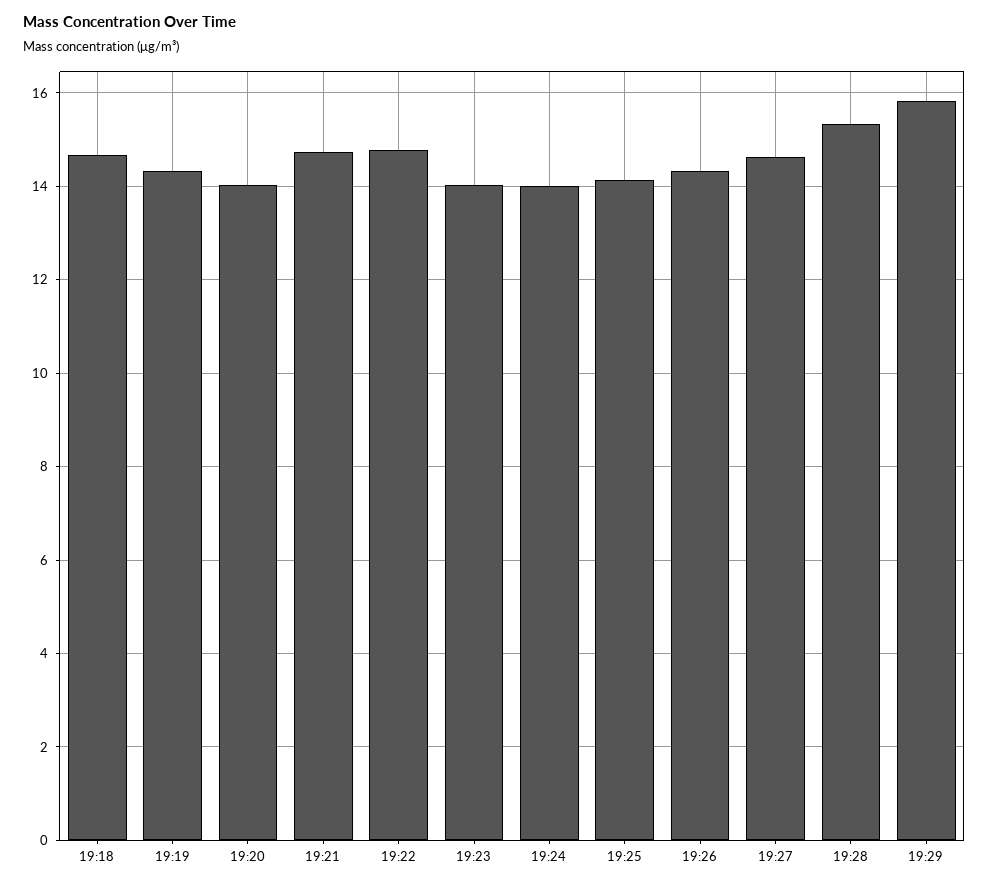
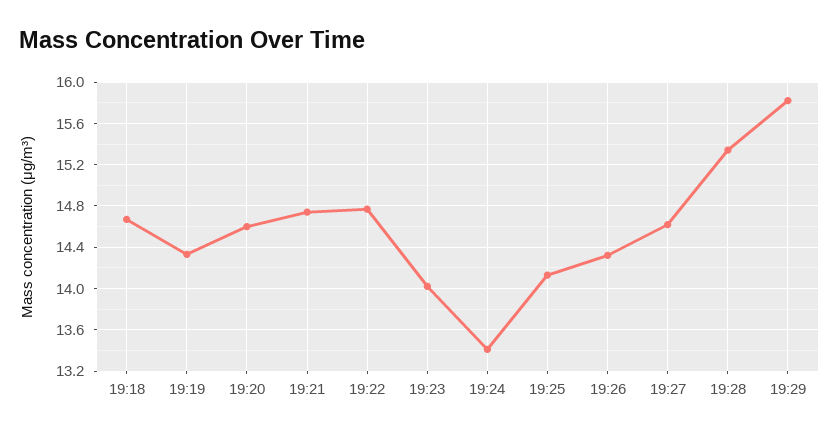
19:20: 14 -> 14.6
19:24: 14 -> 13.4

